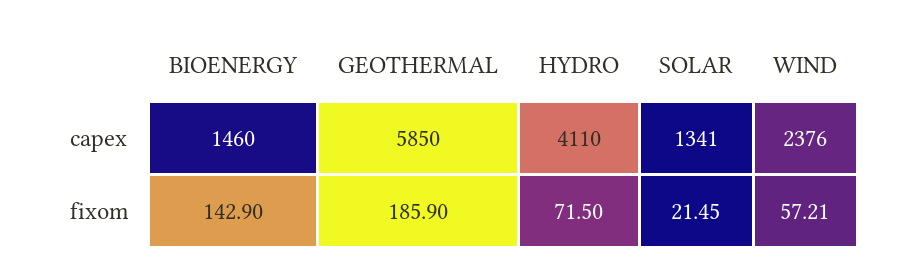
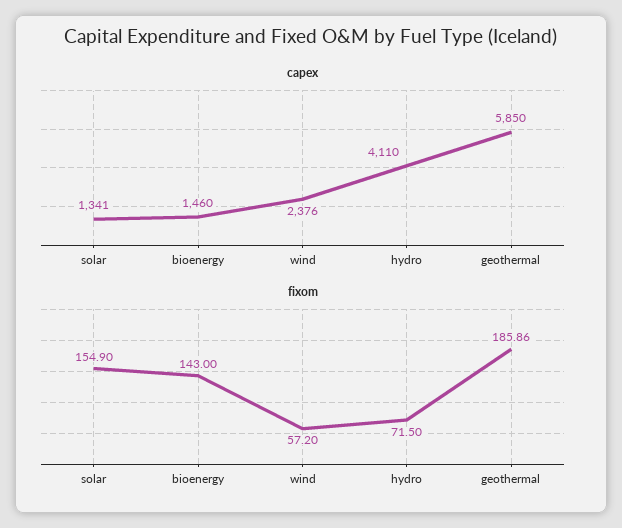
fixom, BIOENERGY: 142.9 -> 143
fixom, GEOTHERMAL: 185.9 -> 185.86
fixom, SOLAR: 21.45 -> 154.9
fixom, WIND: 57.21 -> 57.2

